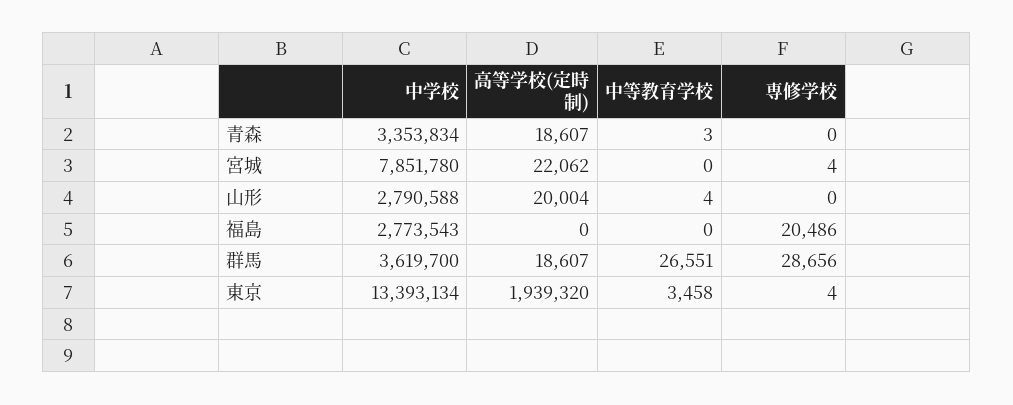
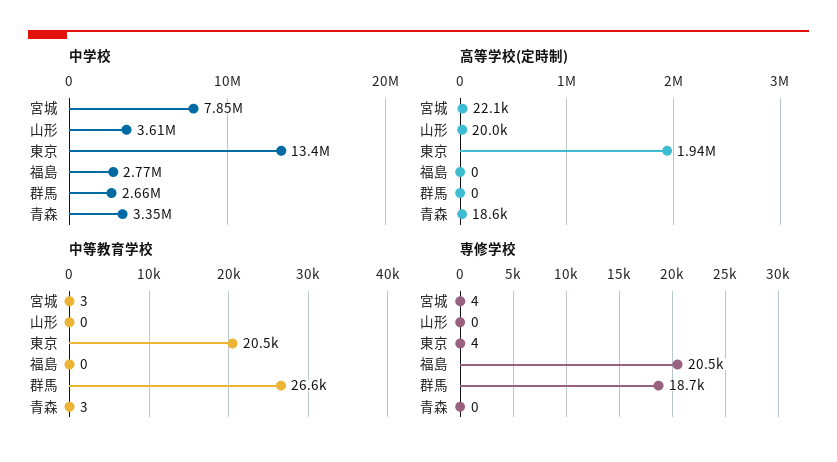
中等教育学校, 宮城: 0 -> 3
中学校, 山形: 2790588 -> 3610000
中等教育学校, 山形: 4 -> 0
中学校, 群馬: 3619700 -> 2660000
高等学校(定時制), 群馬: 18607 -> 0
専修学校, 群馬: 28656 -> 18700
中等教育学校, 東京: 3458 -> 20500

